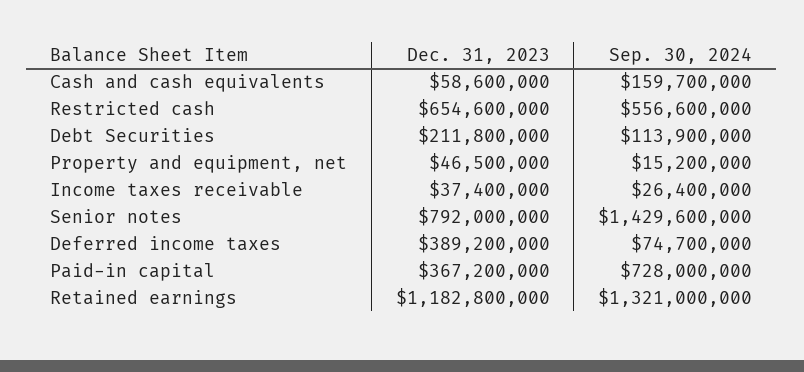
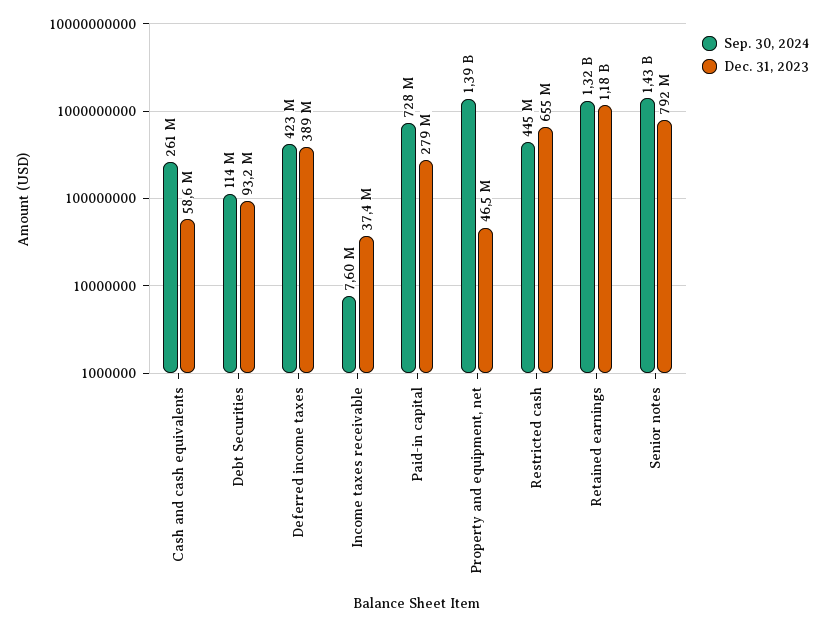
Sep. 30, 2024, Cash and cash equivalents: 159700000 -> 261000000
Sep. 30, 2024, Restricted cash: 556600000 -> 445000000
Dec. 31, 2023, Debt Securities: 211800000 -> 93200000
Sep. 30, 2024, Property and equipment, net: 15200000 -> 1390000000
Sep. 30, 2024, Income taxes receivable: 26400000 -> 7600000
Sep. 30, 2024, Deferred income taxes: 74700000 -> 423000000
Dec. 31, 2023, Paid-in capital: 367200000 -> 279000000

